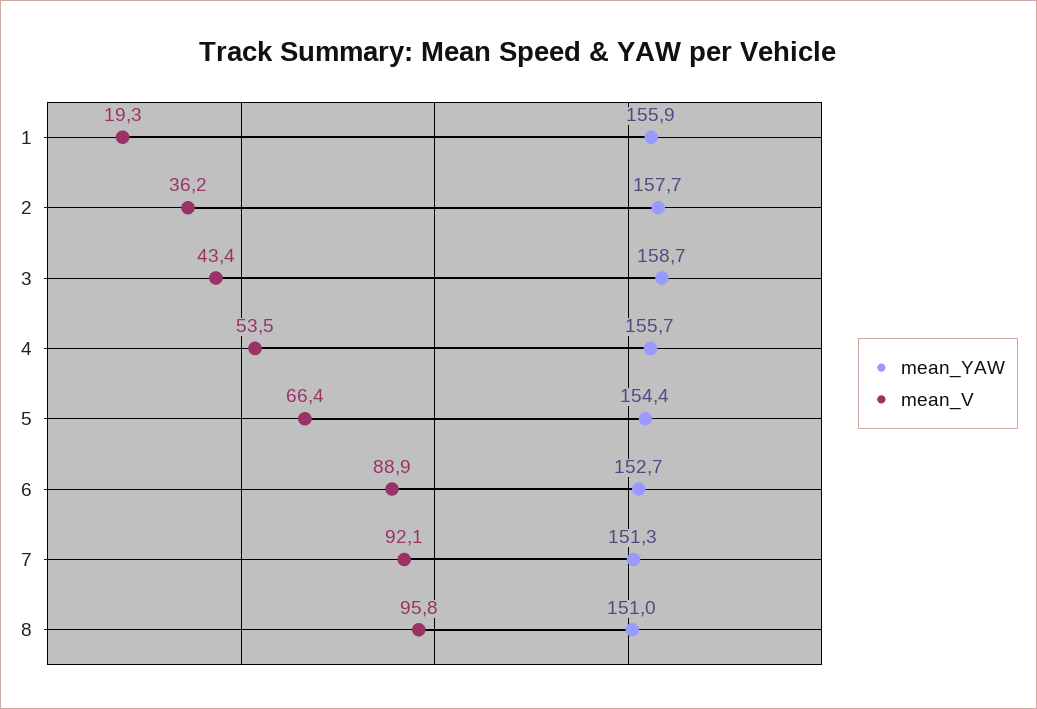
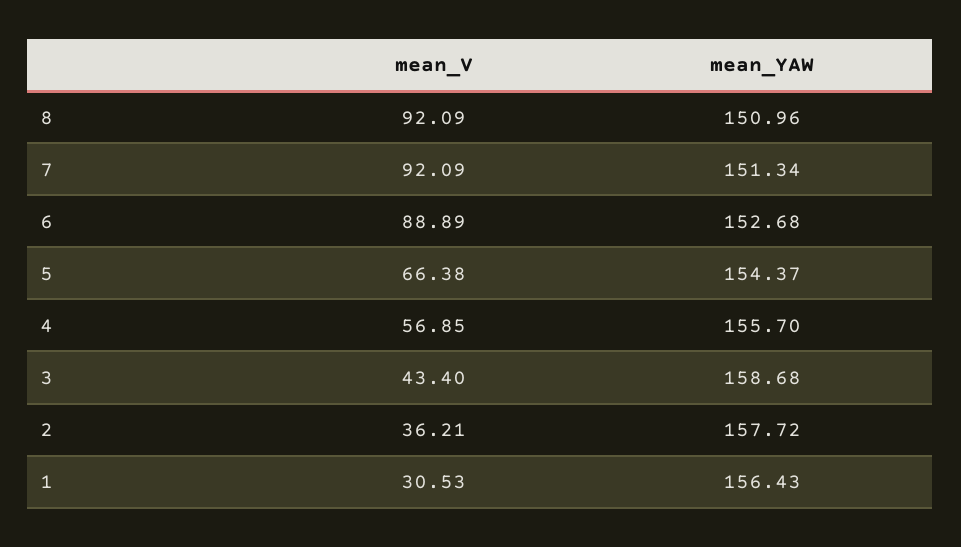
mean_YAW, 1: 155.9 -> 156.43
mean_V, 1: 19.3 -> 30.53
mean_V, 4: 53.5 -> 56.85
mean_V, 8: 95.8 -> 92.09

